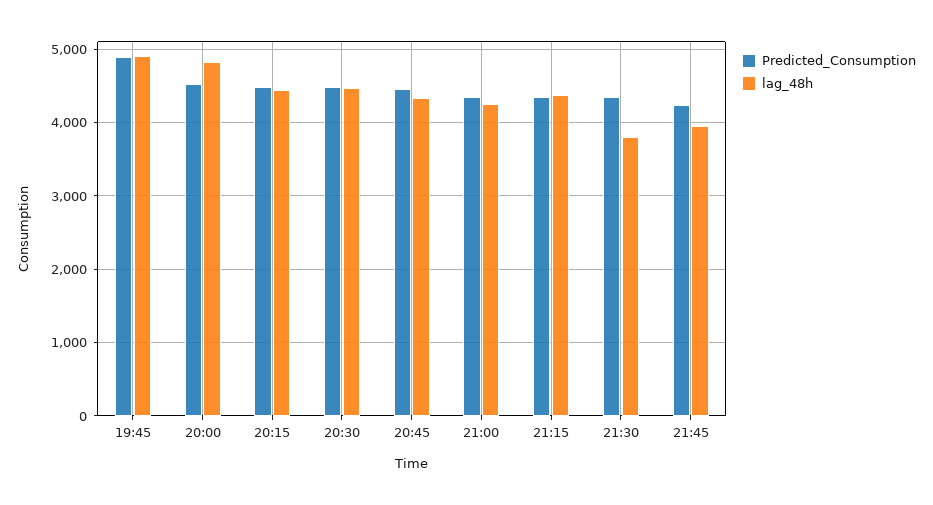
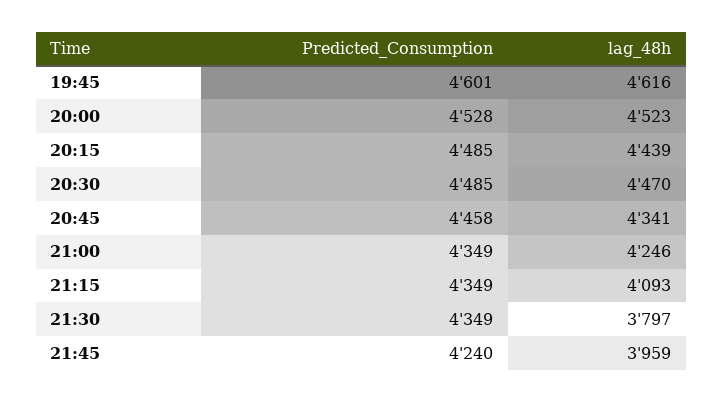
Predicted_Consumption, 19:45: 4900 -> 4601
lag_48h, 19:45: 4900 -> 4616
lag_48h, 20:00: 4800 -> 4523
lag_48h, 21:15: 4400 -> 4093

